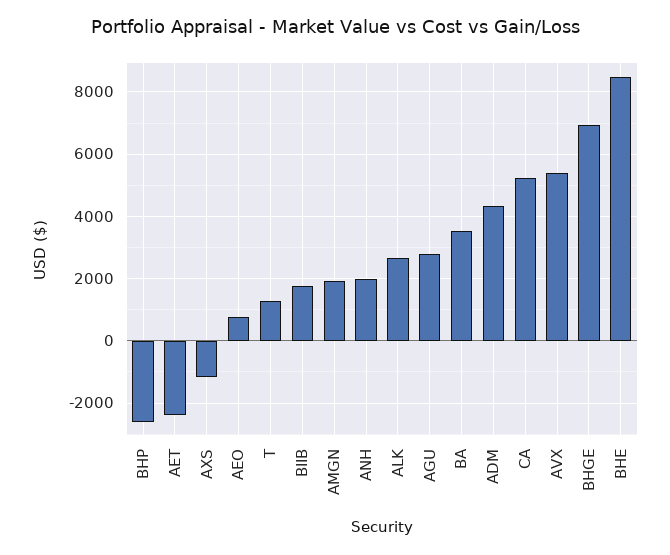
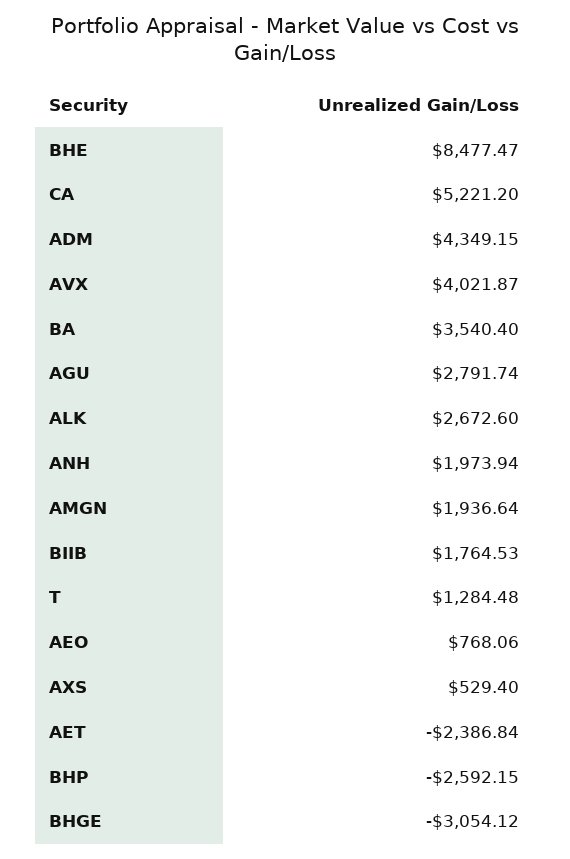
AXS: -1200 -> 529.4
AVX: 5400 -> 4021.87
BHGE: 7000 -> -3054.12

